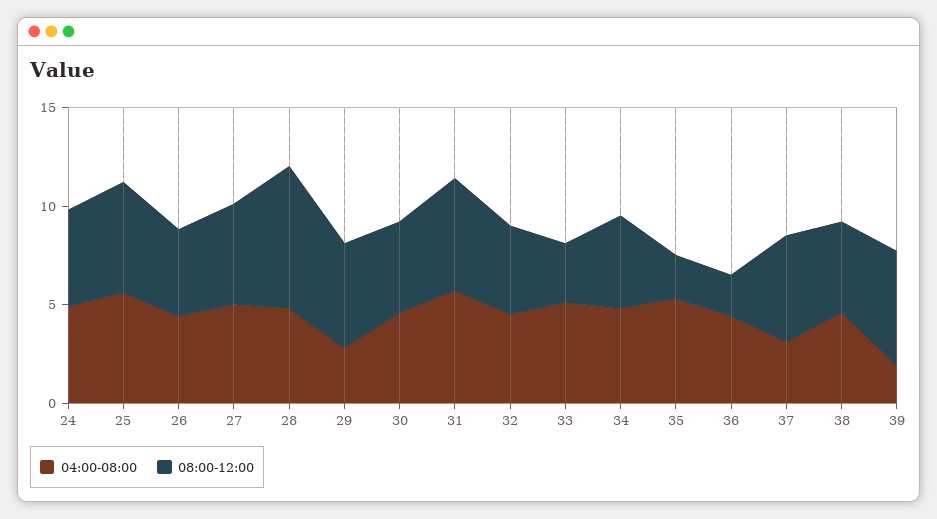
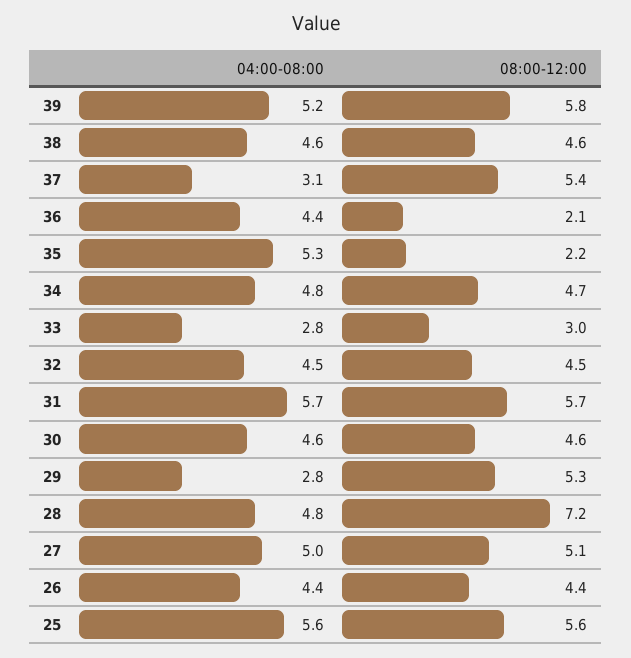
04:00-08:00, 24: 5 -> none
08:00-12:00, 24: 5 -> none
04:00-08:00, 33: 5 -> 2.8
04:00-08:00, 39: 2 -> 5.2

